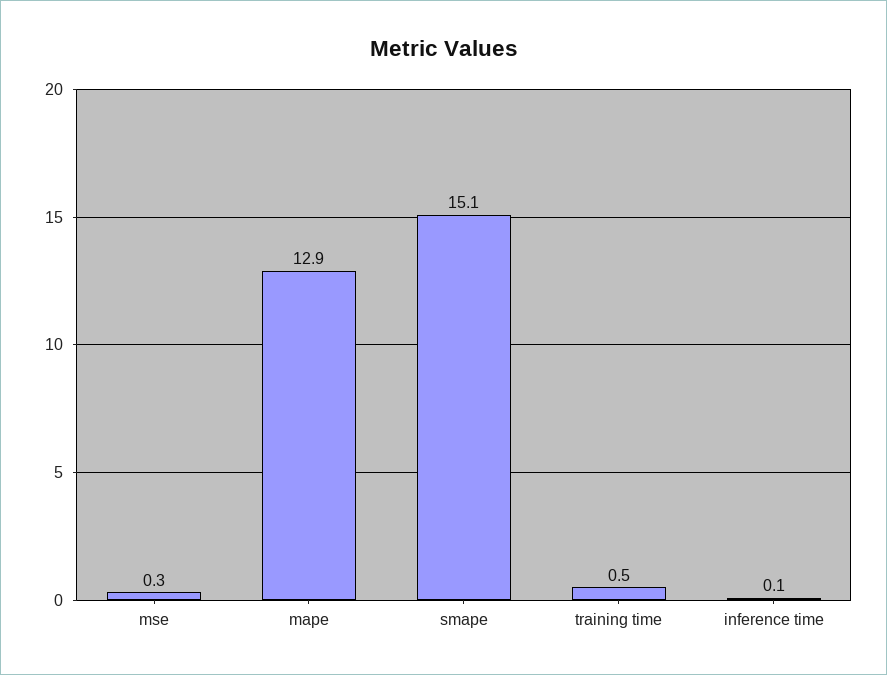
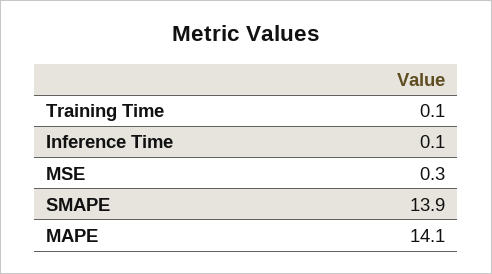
mape: 12.9 -> 14.1
smape: 15.1 -> 13.9
training time: 0.5 -> 0.1

